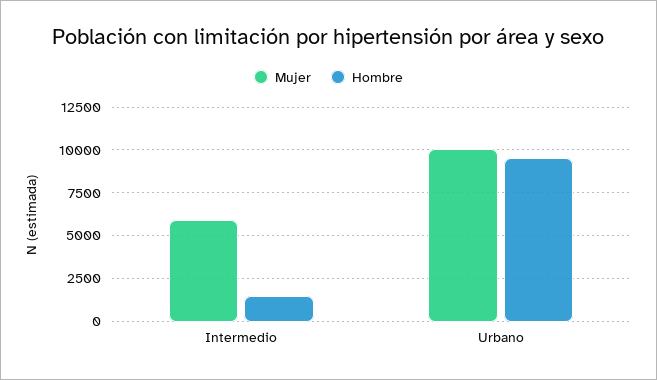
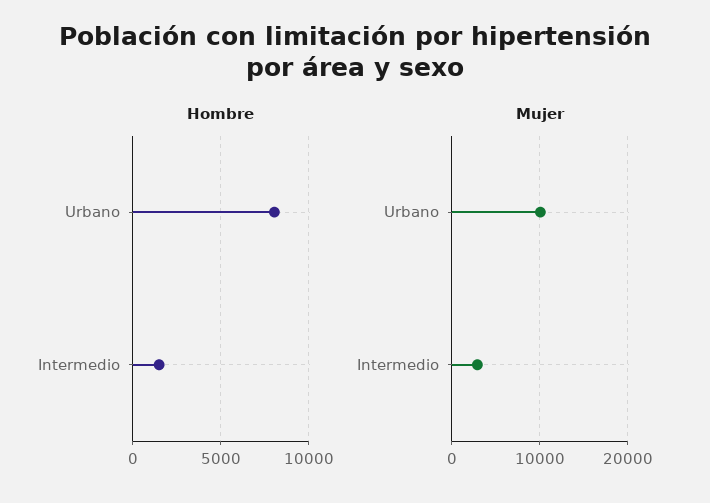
Mujer, Intermedio: 6000 -> 3000
Hombre, Urbano: 9500 -> 8000

